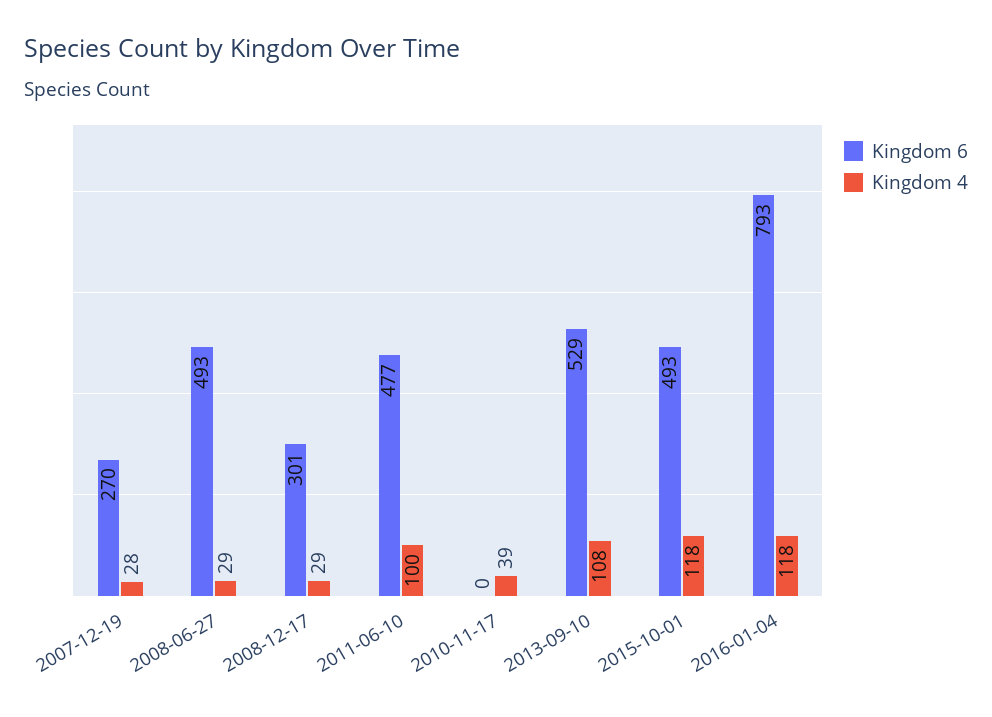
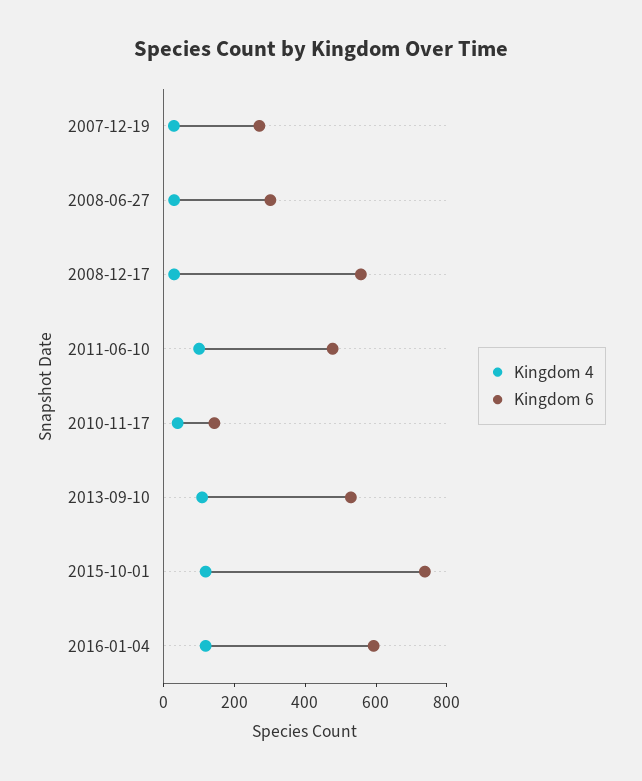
Kingdom 6, 2008-06-27: 493 -> 300
Kingdom 6, 2008-12-17: 301 -> 550
Kingdom 6, 2010-11-17: 0 -> 150
Kingdom 6, 2015-10-01: 493 -> 750
Kingdom 6, 2016-01-04: 793 -> 600

